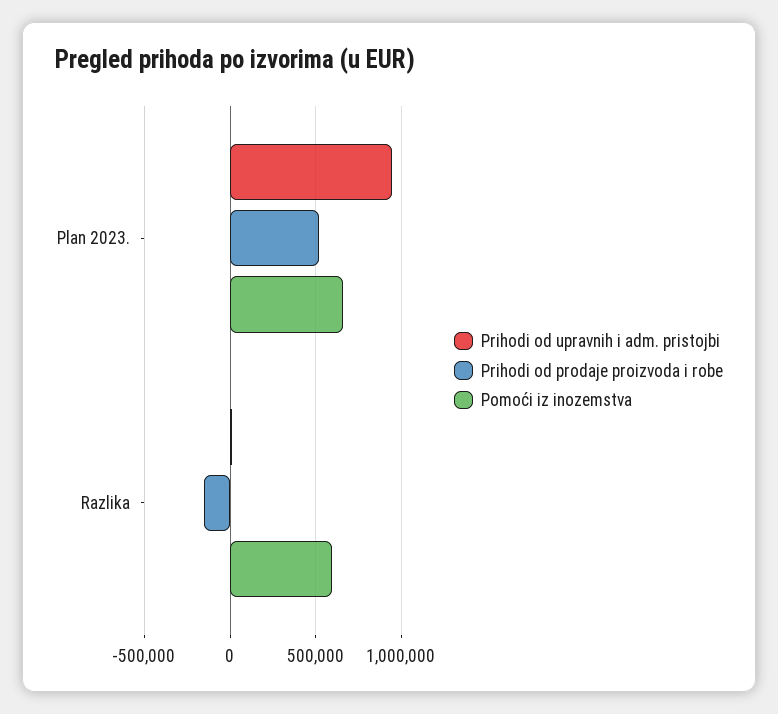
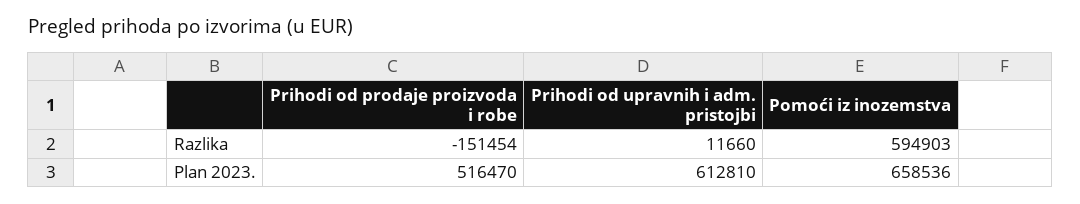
Prihodi od upravnih i adm. pristojbi, Plan 2023.: 950000 -> 612810

